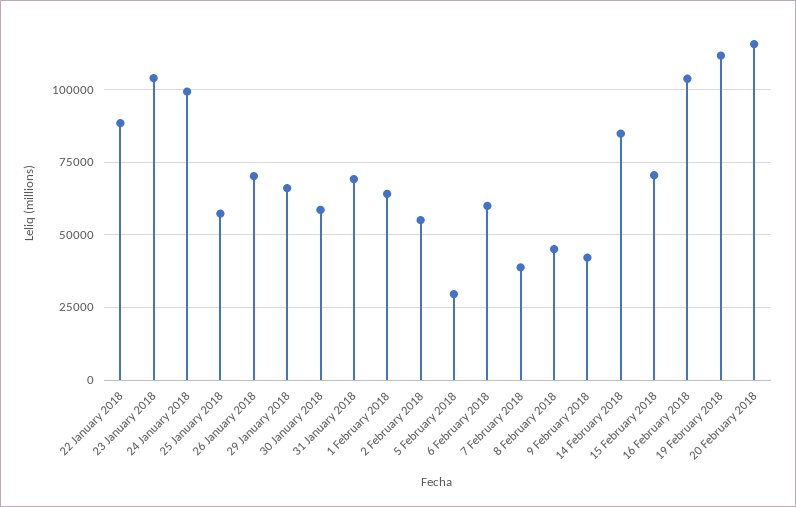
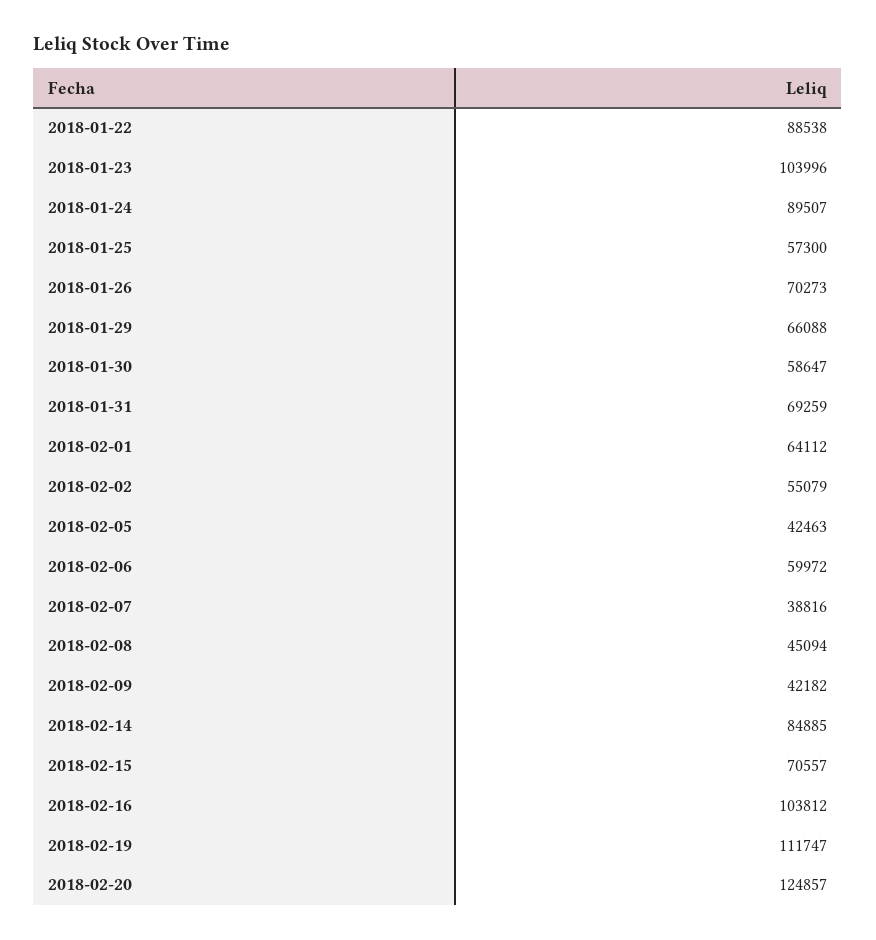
24 January 2018: 100000 -> 89507
5 February 2018: 30000 -> 42463
20 February 2018: 115000 -> 124857

